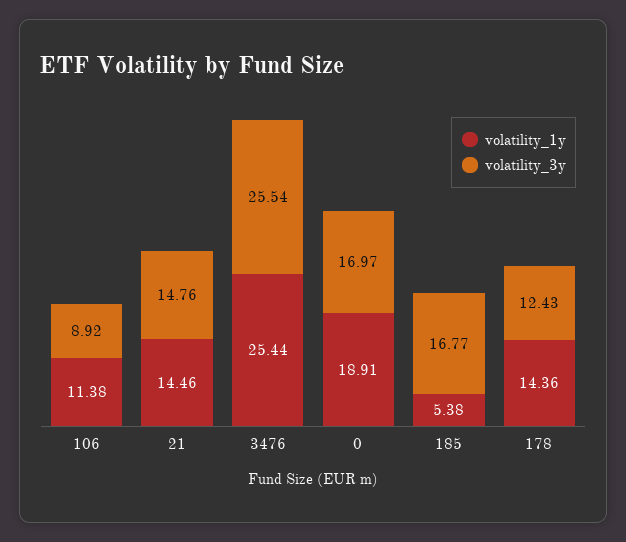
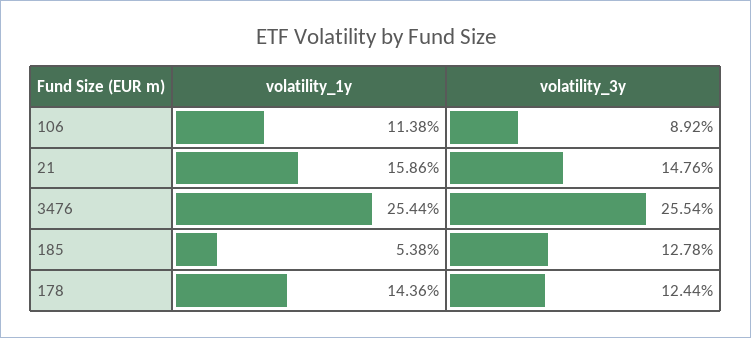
volatility_1y, 21: 14.46 -> 15.86
volatility_1y, 0: 18.91 -> none
volatility_3y, 0: 16.97 -> none
volatility_3y, 185: 16.77 -> 12.78
volatility_3y, 178: 12.43 -> 12.44

